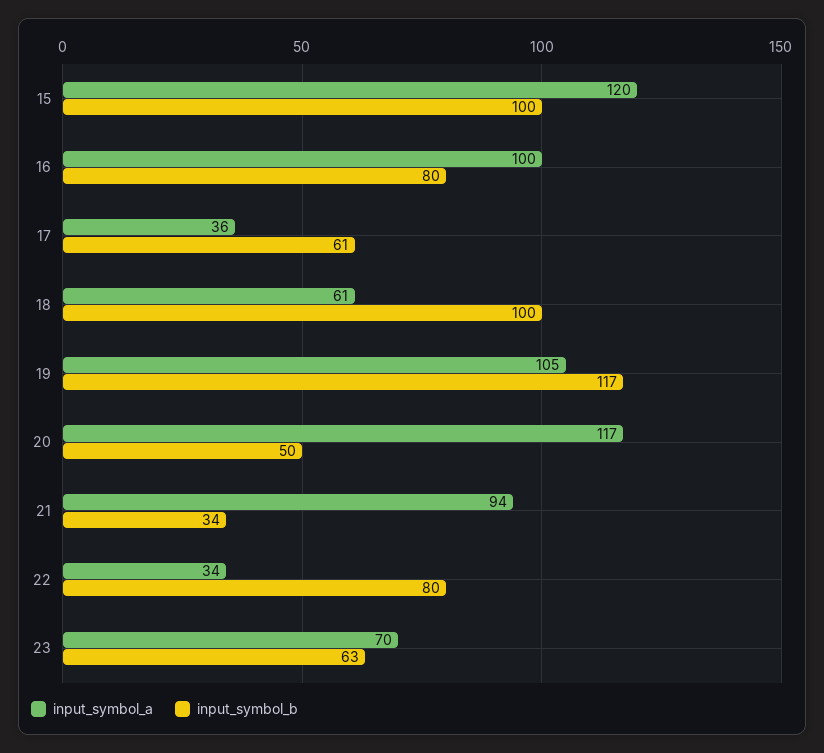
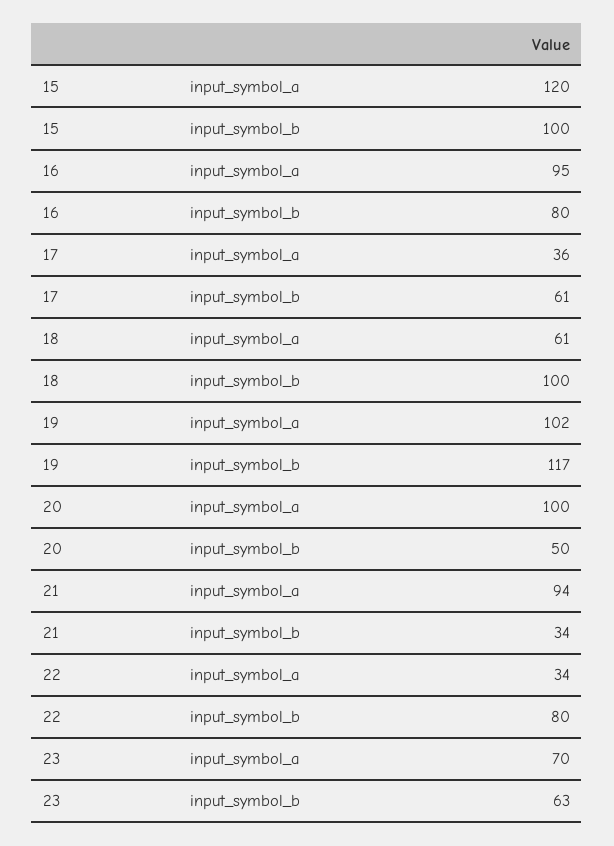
input_symbol_a, 16: 100 -> 95
input_symbol_a, 19: 105 -> 102
input_symbol_a, 20: 117 -> 100

